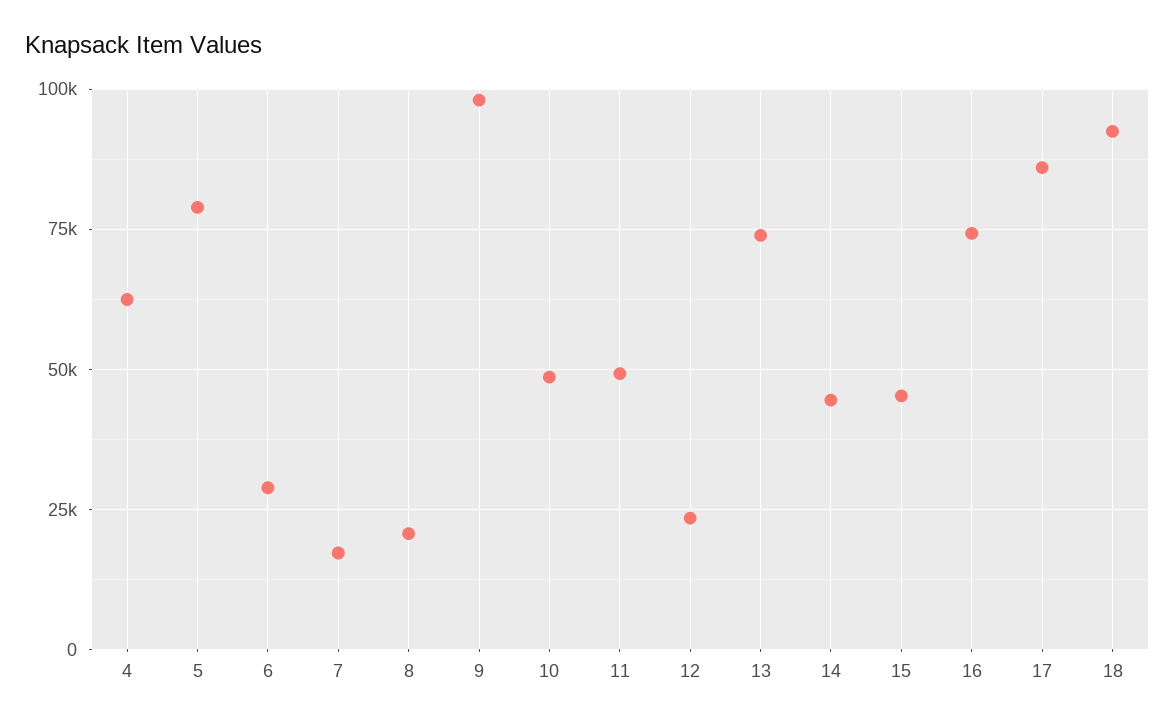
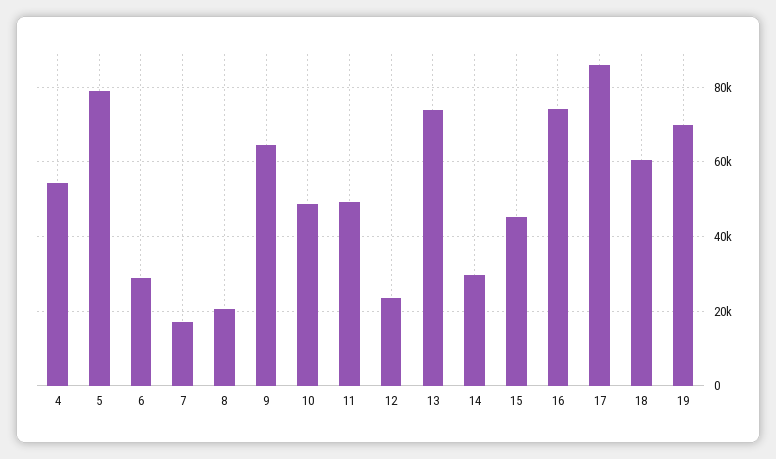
4: 62500 -> 54000
9: 97500 -> 64000
14: 45000 -> 30000
18: 92500 -> 60000
19: none -> 70000

